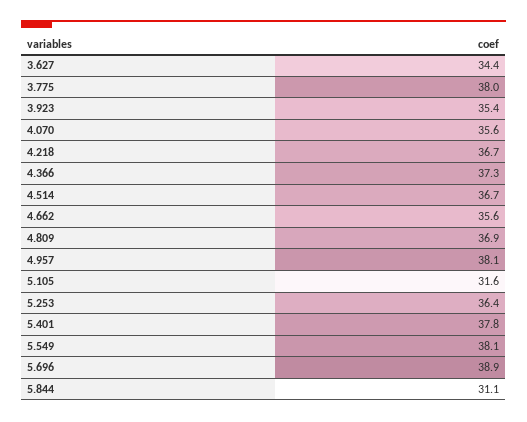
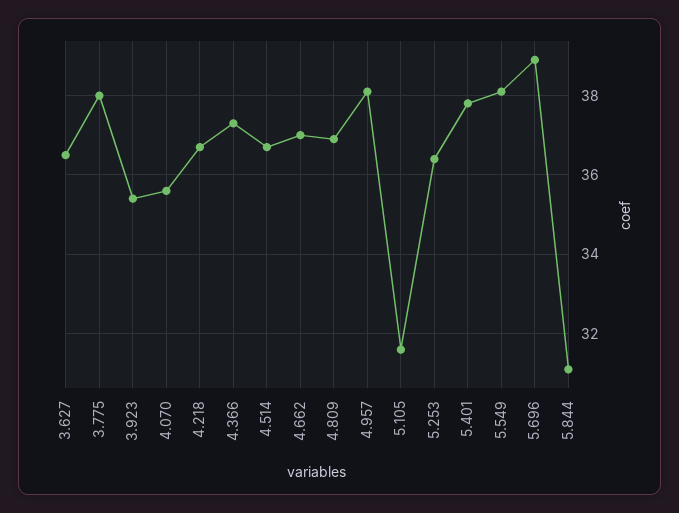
3.627: 34.4 -> 36.5
4.662: 35.6 -> 37

